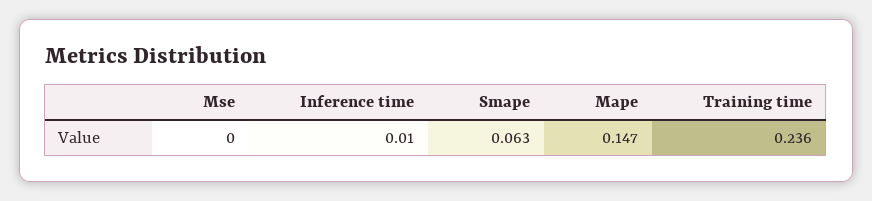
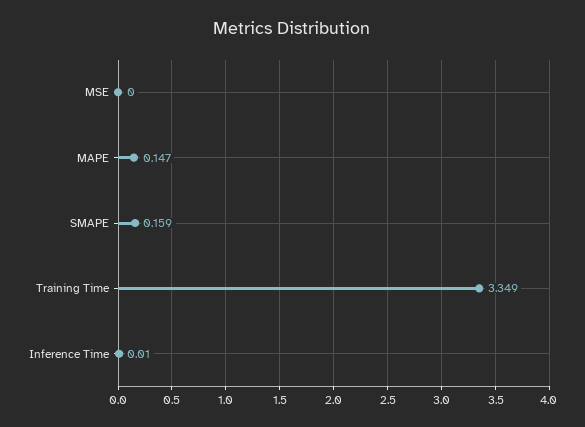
Smape: 0.063 -> 0.159
Training time: 0.236 -> 3.349

